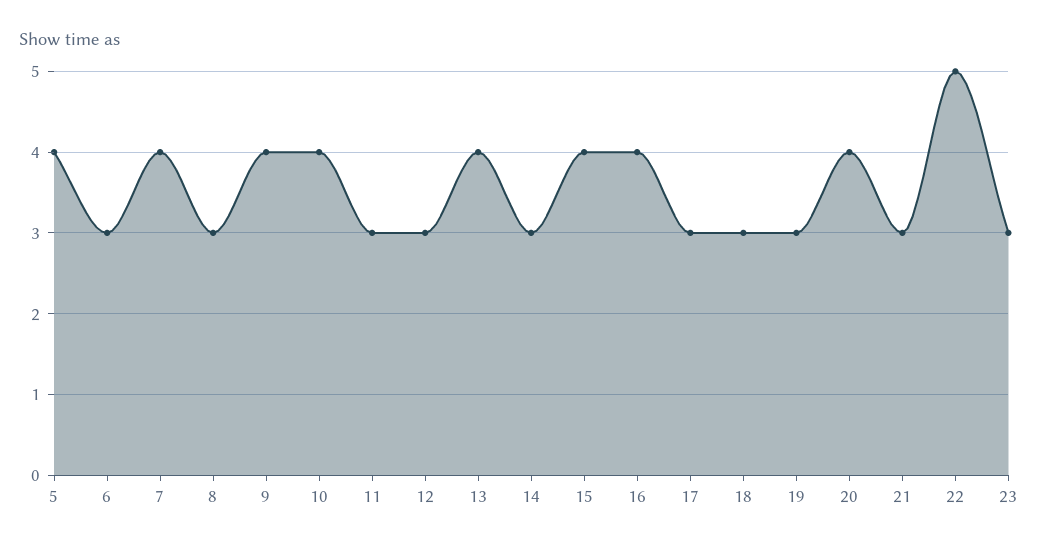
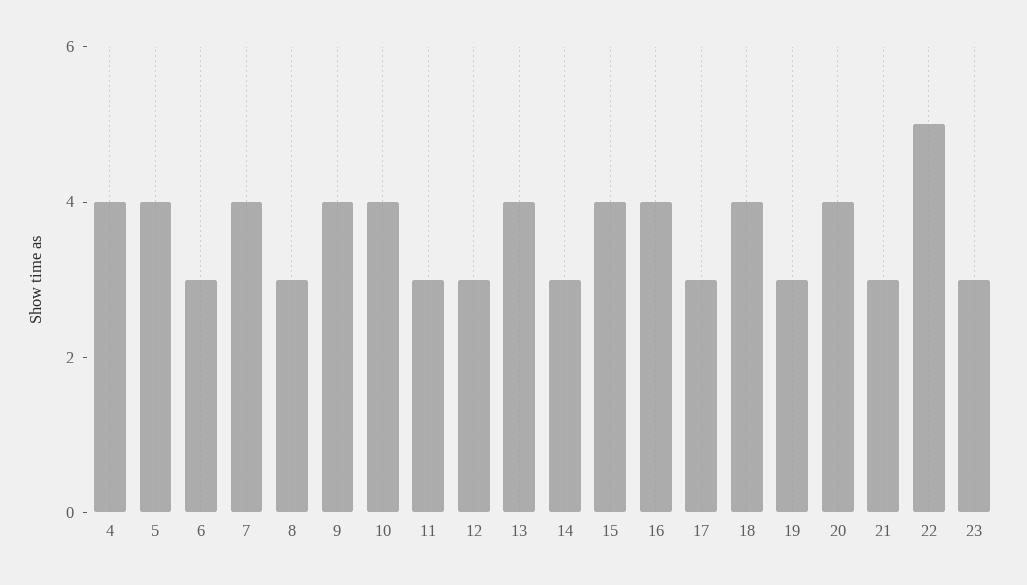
18: 3 -> 4
4: none -> 4

